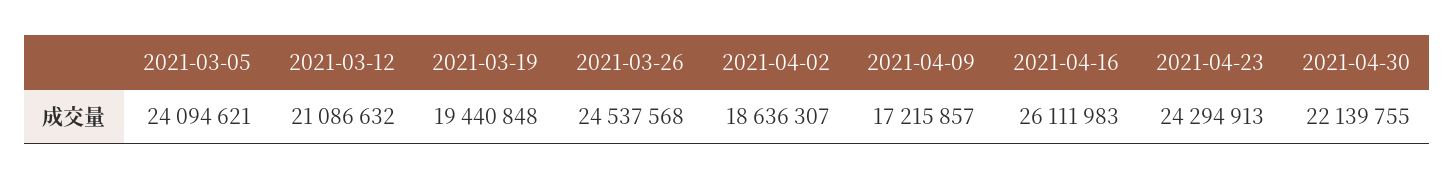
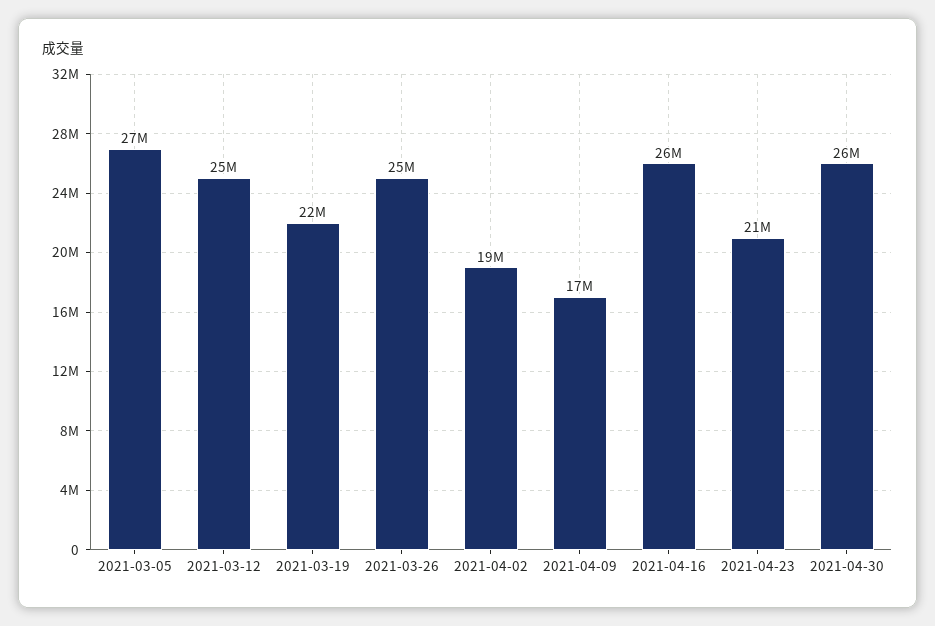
2021-03-05: 24094621 -> 27000000
2021-03-12: 21086632 -> 25000000
2021-03-19: 19440848 -> 22000000
2021-04-23: 24294913 -> 21000000
2021-04-30: 22139755 -> 26000000

